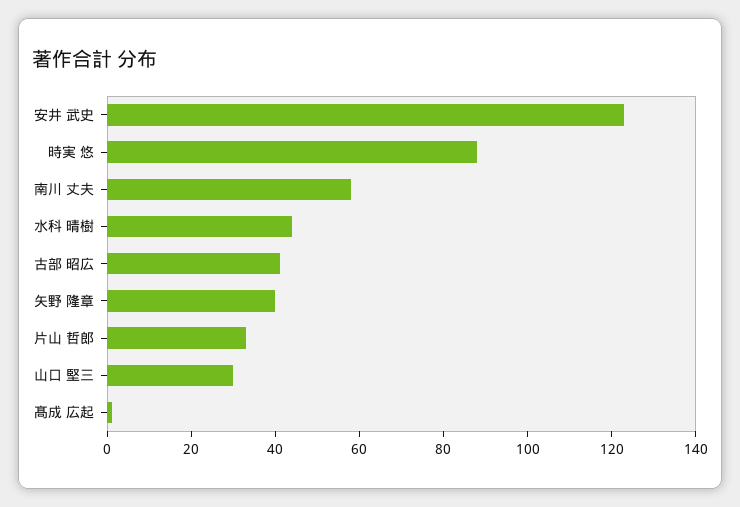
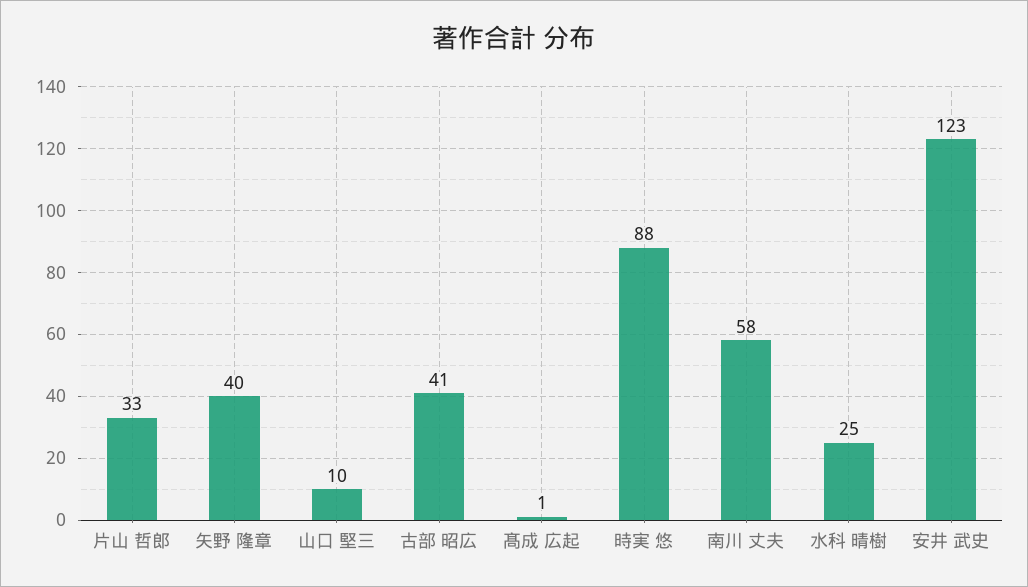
水科 晴樹: 45 -> 25
山口 堅三: 30 -> 10

